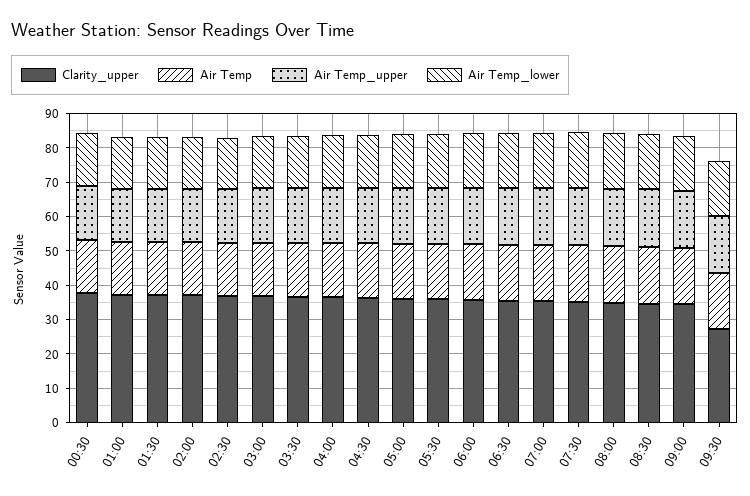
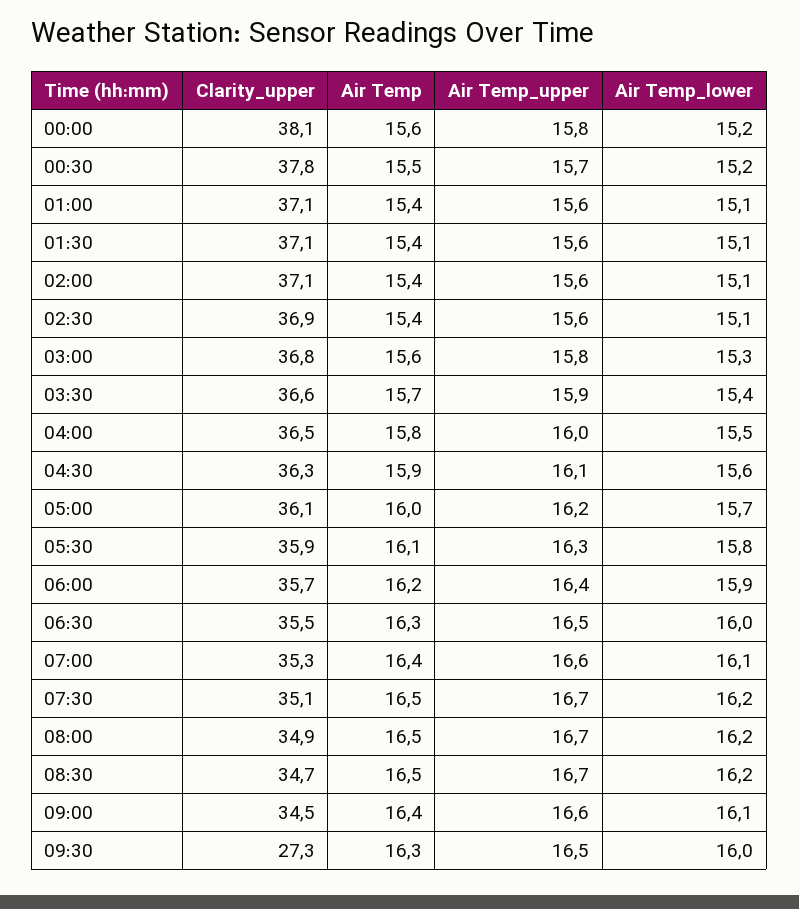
Clarity_upper, 00:00: none -> 38.1
Air Temp, 00:00: none -> 15.6
Air Temp_upper, 00:00: none -> 15.8
Air Temp_lower, 00:00: none -> 15.2

